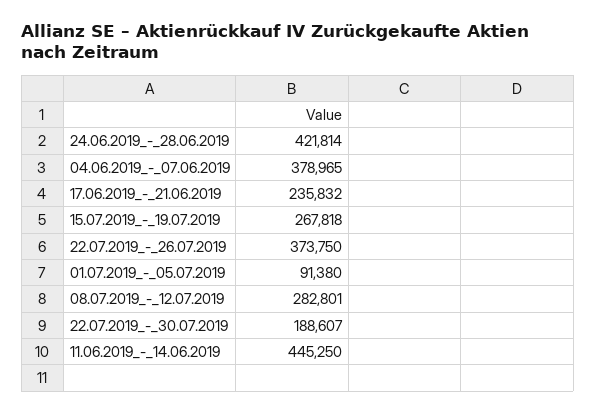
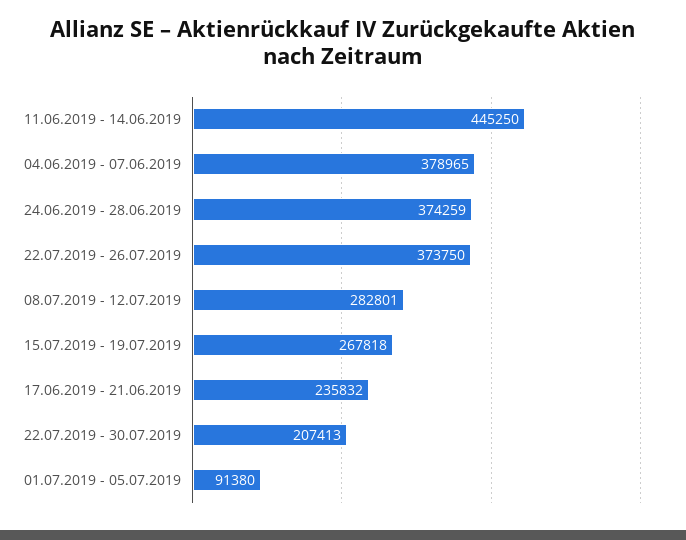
24.06.2019_-_28.06.2019: 421814 -> 374259
22.07.2019_-_30.07.2019: 188607 -> 207413

